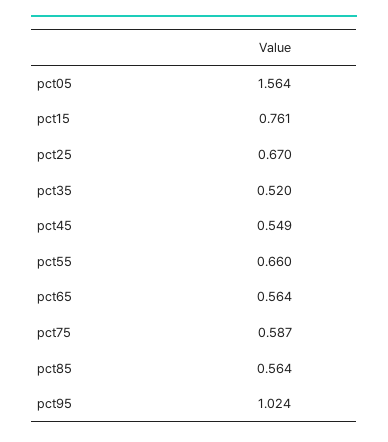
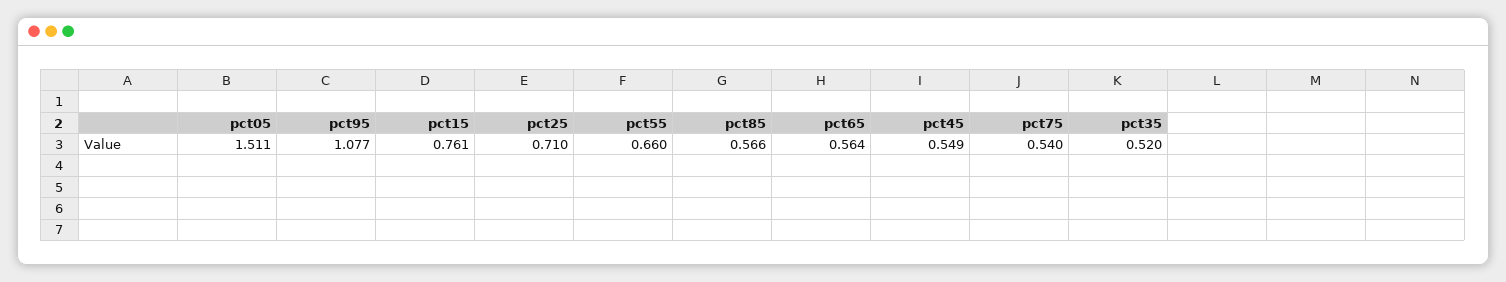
pct05: 1.564 -> 1.511
pct25: 0.67 -> 0.71
pct75: 0.587 -> 0.54
pct85: 0.564 -> 0.566
pct95: 1.024 -> 1.077

